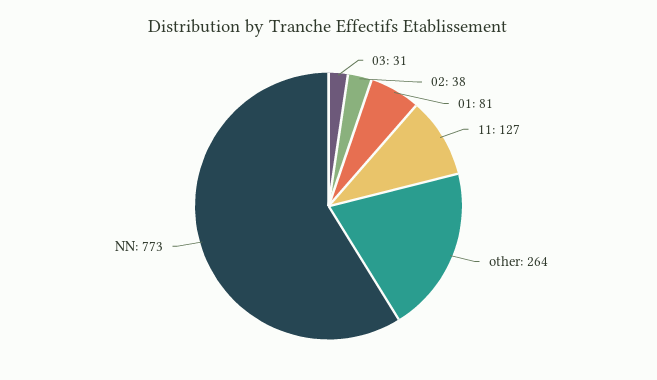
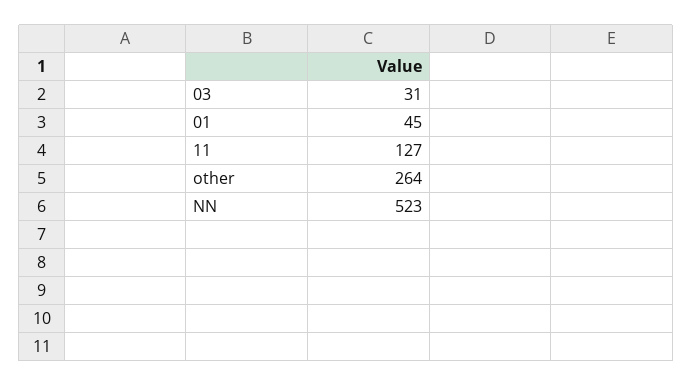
02: 38 -> none
01: 81 -> 45
NN: 773 -> 523

